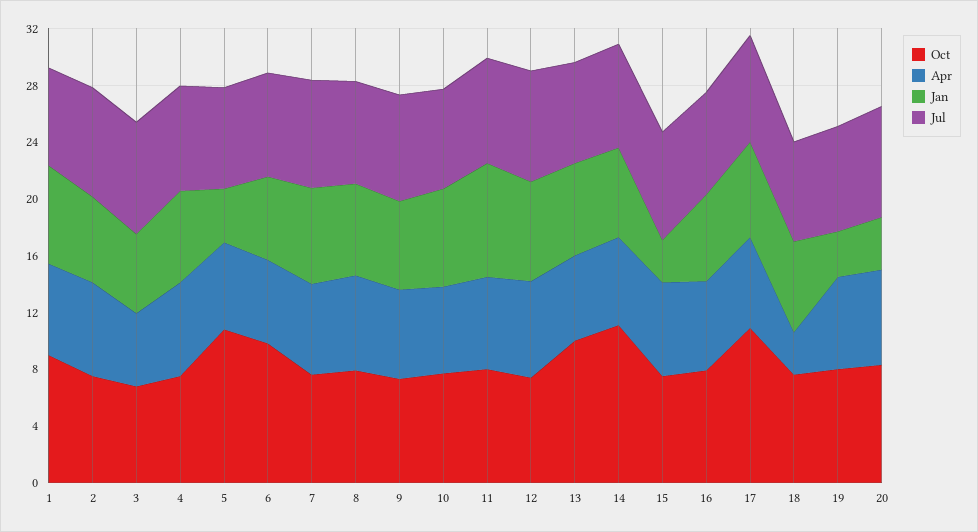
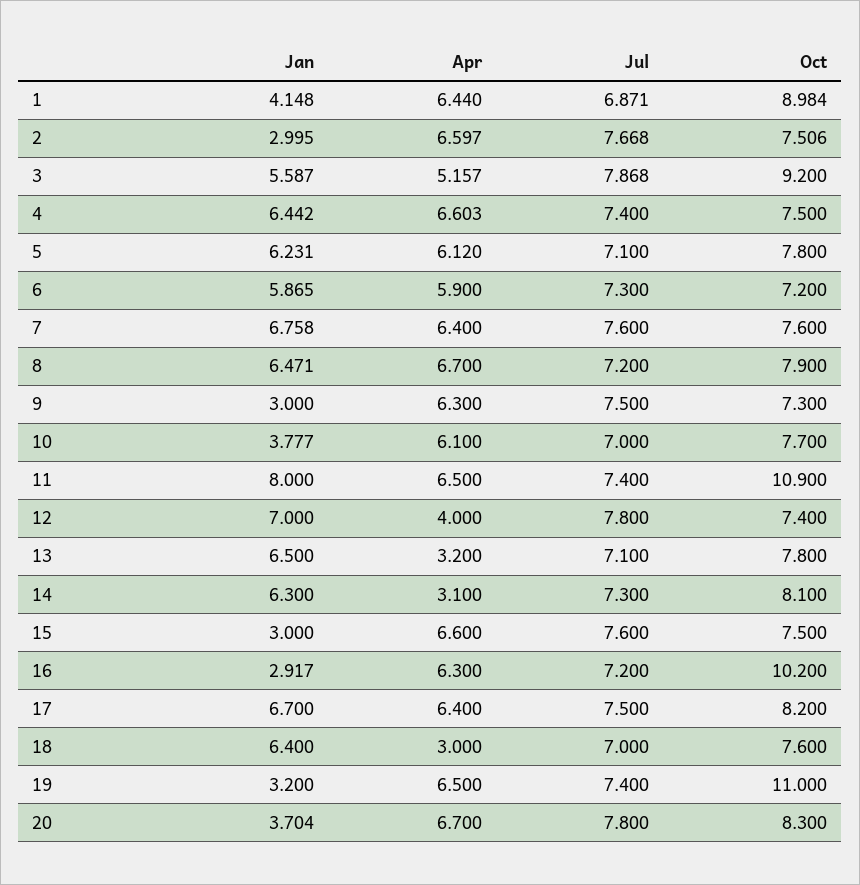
Jan, 1: 7 -> 4.148
Jan, 2: 6 -> 2.995
Oct, 3: 7 -> 9.2
Oct, 5: 11 -> 7.8
Jan, 5: 4 -> 6.231
Oct, 6: 10 -> 7.2
Jan, 9: 6 -> 3
Jan, 10: 7 -> 3.777
Oct, 11: 8 -> 10.9
Apr, 12: 7 -> 4
Oct, 13: 10 -> 7.8
Apr, 13: 6 -> 3.2
Oct, 14: 11 -> 8.1
Apr, 14: 6 -> 3.1
Oct, 16: 8 -> 10.2
Jan, 16: 6 -> 2.917
Oct, 17: 11 -> 8.2
Oct, 19: 8 -> 11

